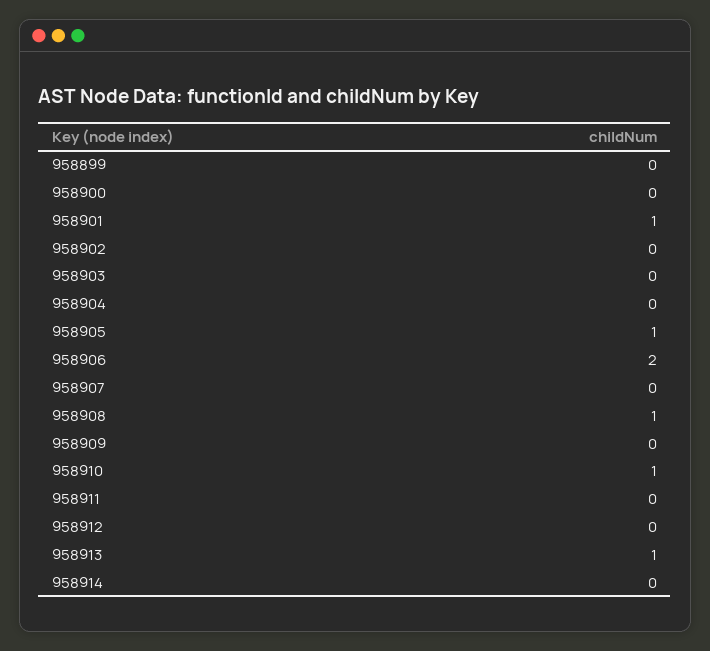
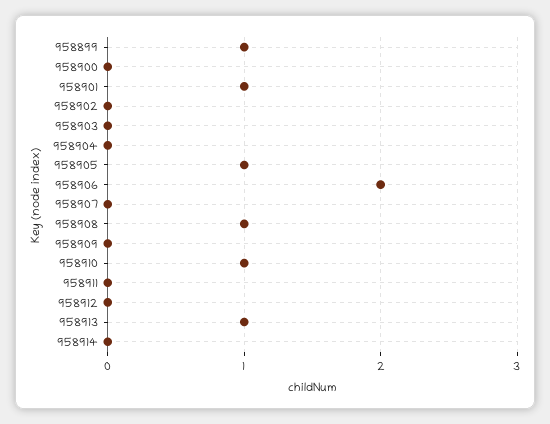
958899: 0 -> 1

